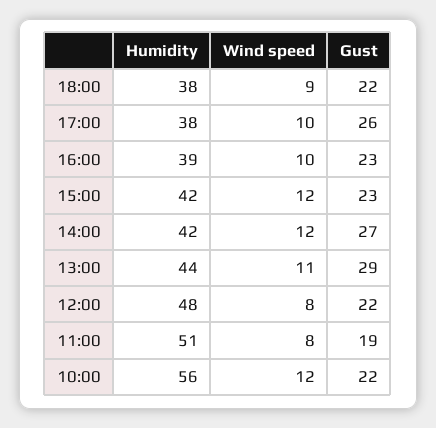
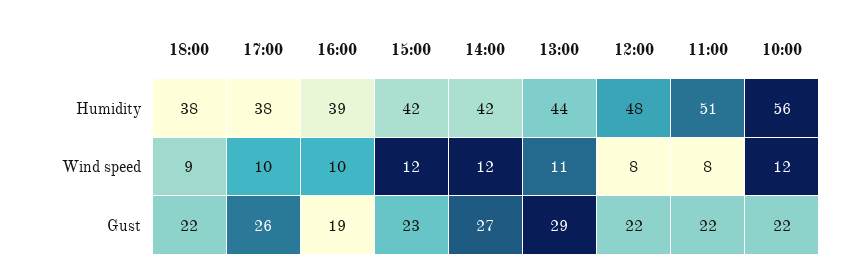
Gust, 16:00: 23 -> 19
Gust, 11:00: 19 -> 22

